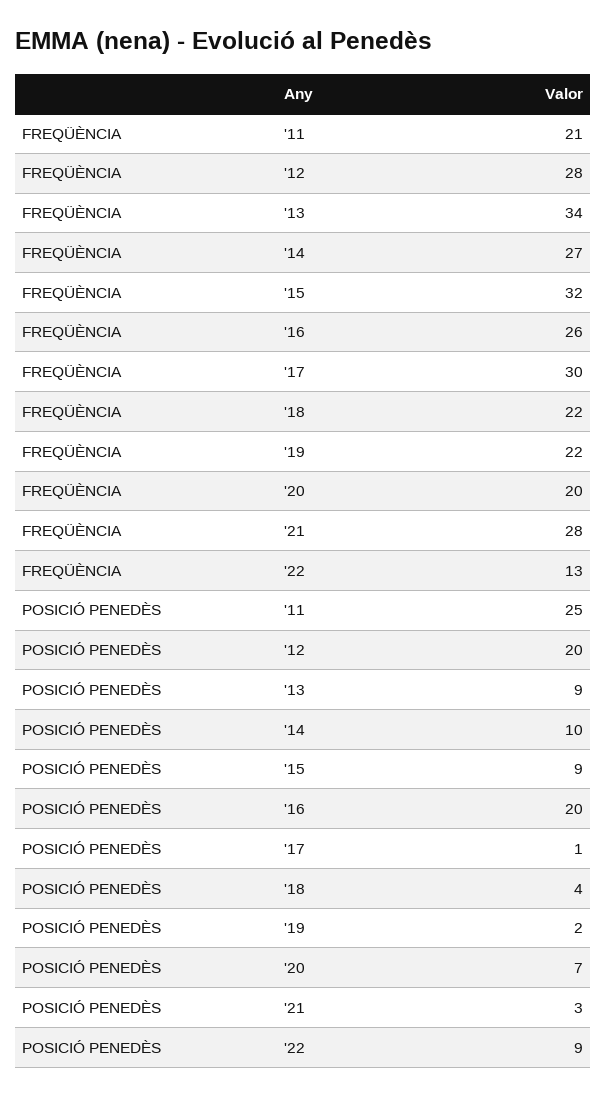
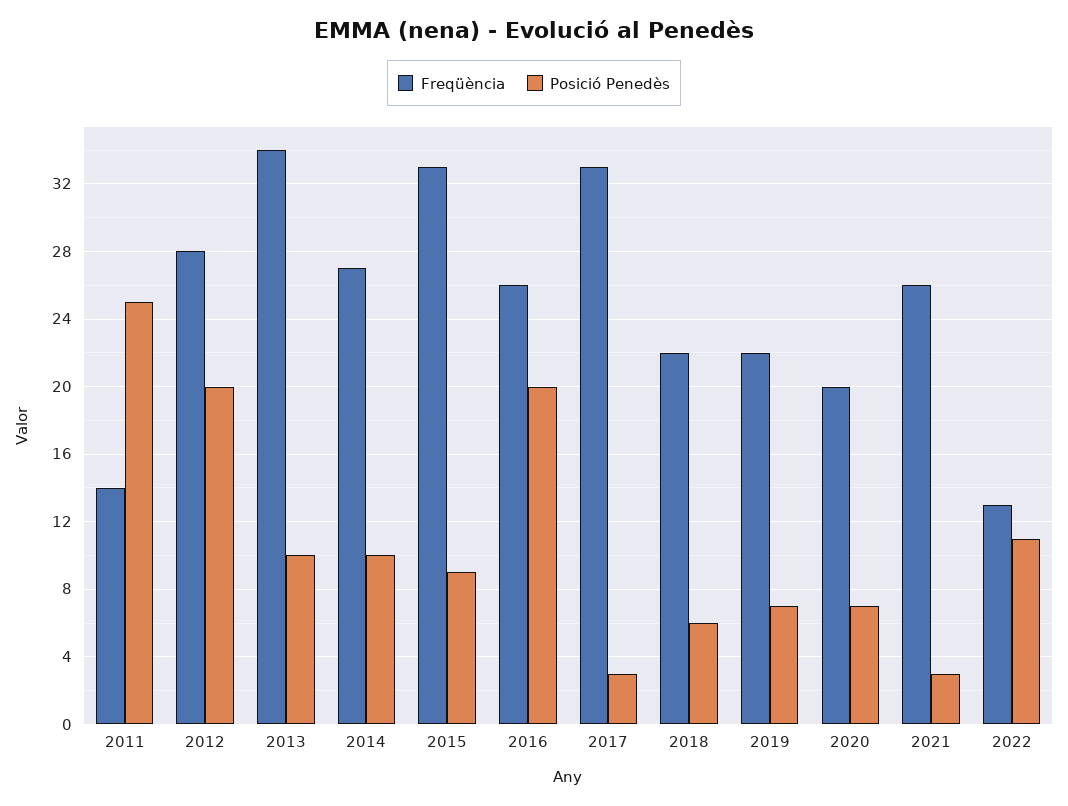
FREQÜÈNCIA, '11: 21 -> 14
FREQÜÈNCIA, '15: 32 -> 33
FREQÜÈNCIA, '17: 30 -> 33
FREQÜÈNCIA, '21: 28 -> 26
POSICIÓ PENEDÈS, '13: 9 -> 10
POSICIÓ PENEDÈS, '17: 1 -> 3
POSICIÓ PENEDÈS, '18: 4 -> 6
POSICIÓ PENEDÈS, '19: 2 -> 7
POSICIÓ PENEDÈS, '22: 9 -> 11

